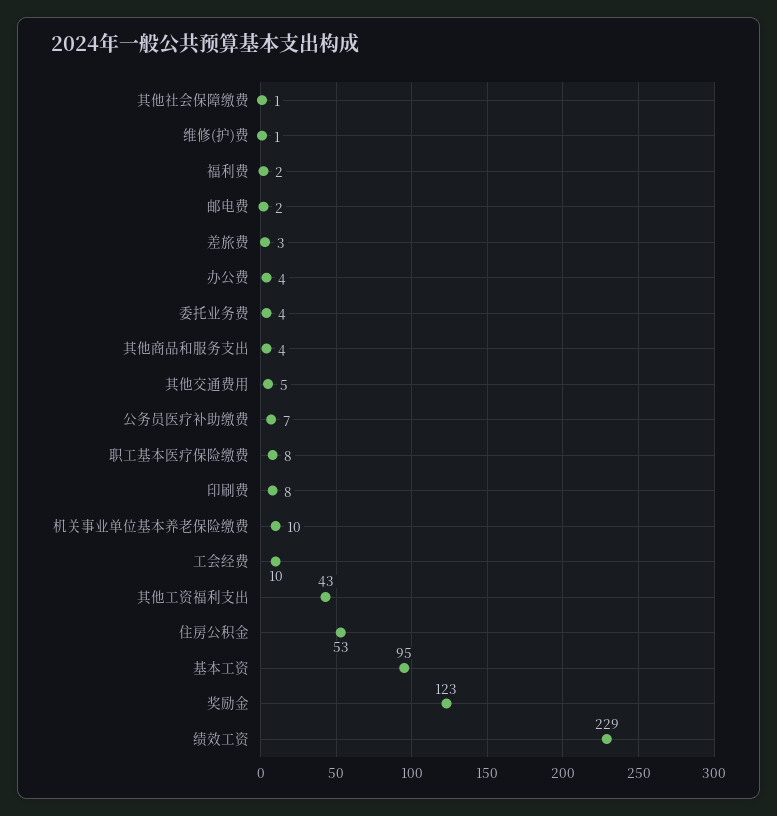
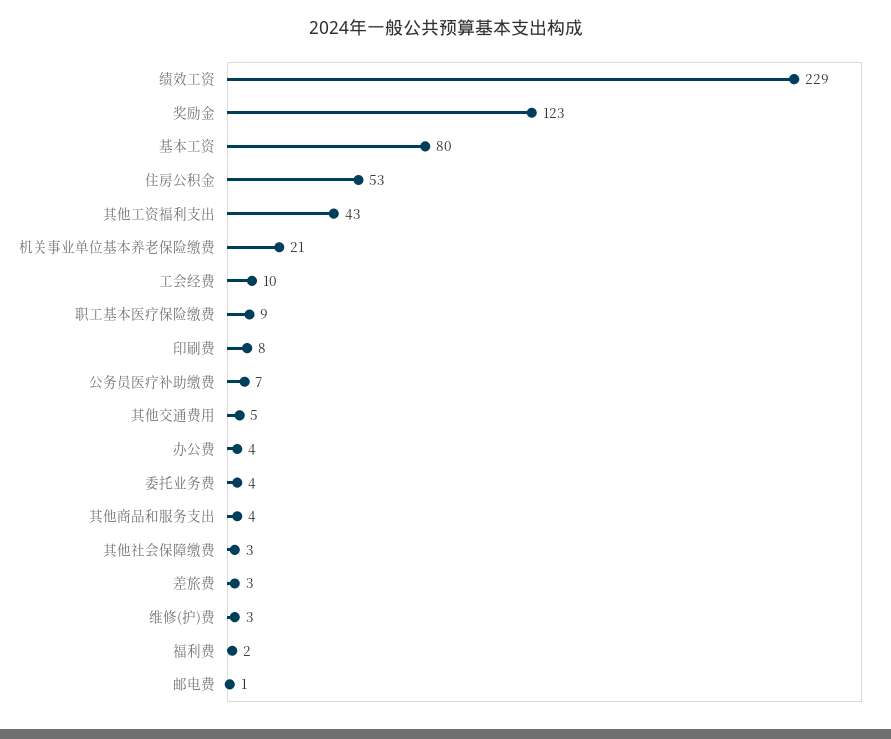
其他社会保障缴费: 1 -> 3
维修(护)费: 1 -> 3
邮电费: 2 -> 1
职工基本医疗保险缴费: 8 -> 9
机关事业单位基本养老保险缴费: 10 -> 21
基本工资: 95 -> 80

